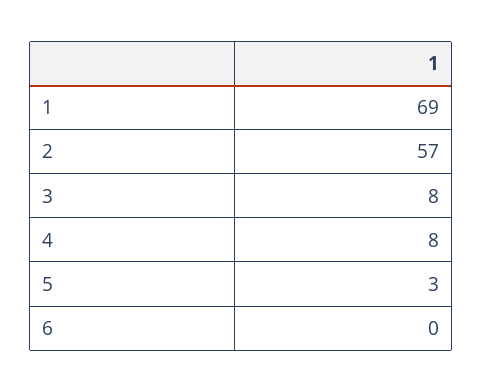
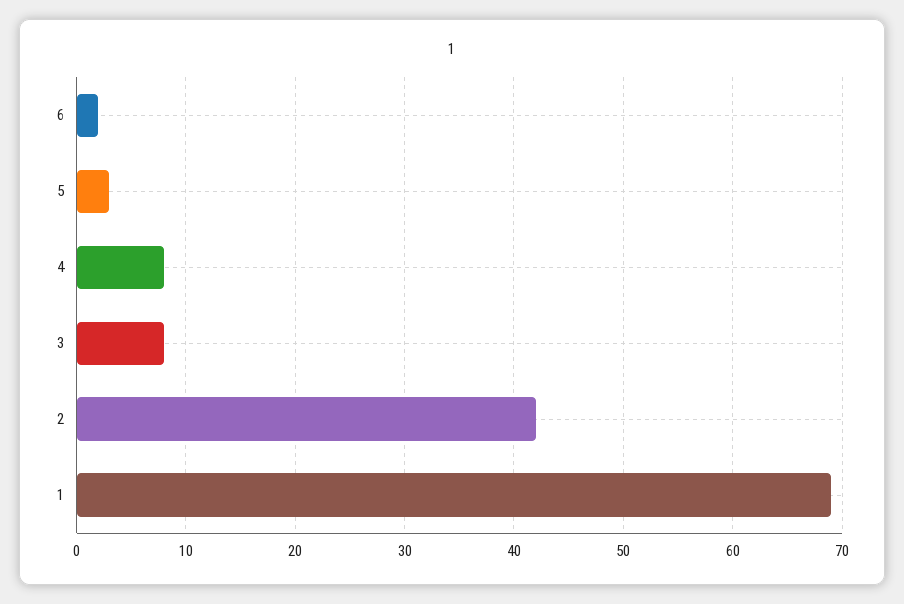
2: 57 -> 42
6: 0 -> 2

